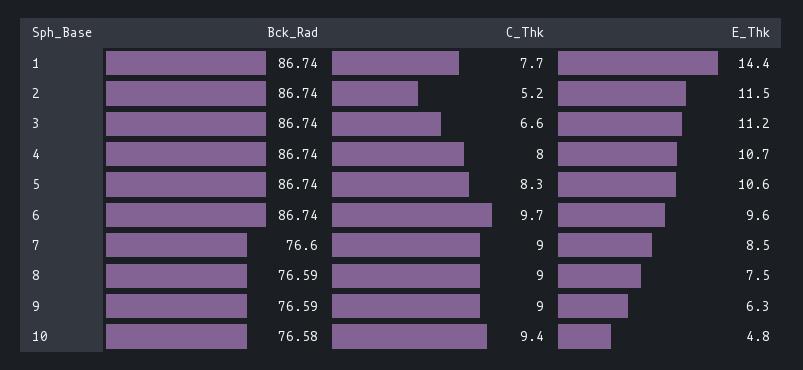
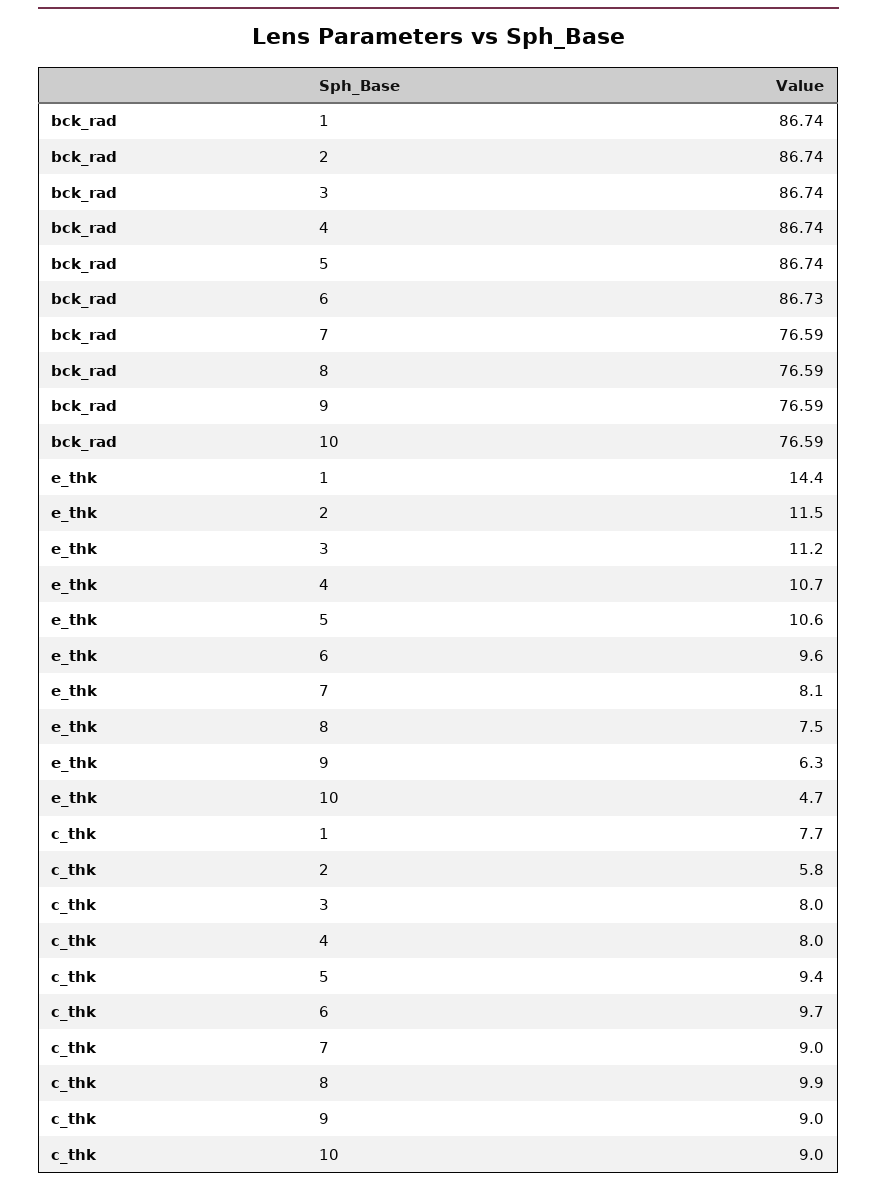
C_Thk, 2: 5.2 -> 5.8
C_Thk, 3: 6.6 -> 8
C_Thk, 5: 8.3 -> 9.4
Bck_Rad, 6: 86.74 -> 86.73
Bck_Rad, 7: 76.6 -> 76.59
E_Thk, 7: 8.5 -> 8.1
C_Thk, 8: 9 -> 9.9
Bck_Rad, 10: 76.58 -> 76.59
C_Thk, 10: 9.4 -> 9
E_Thk, 10: 4.8 -> 4.7

